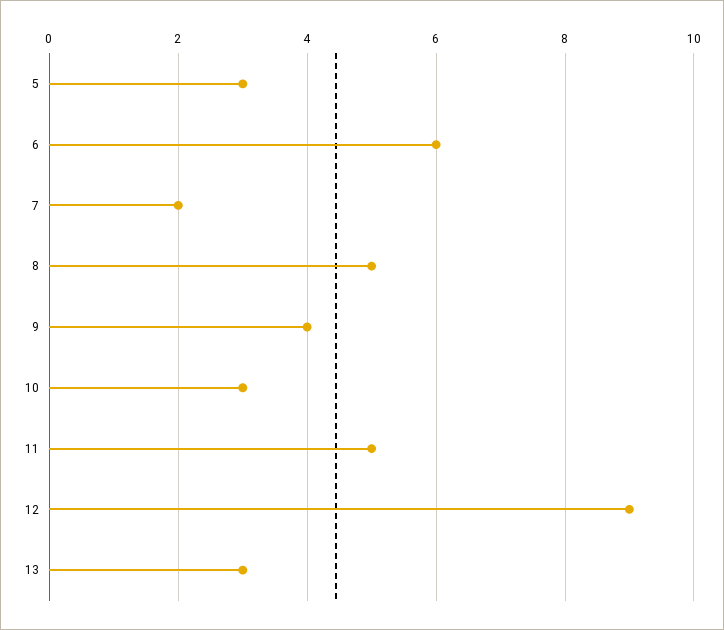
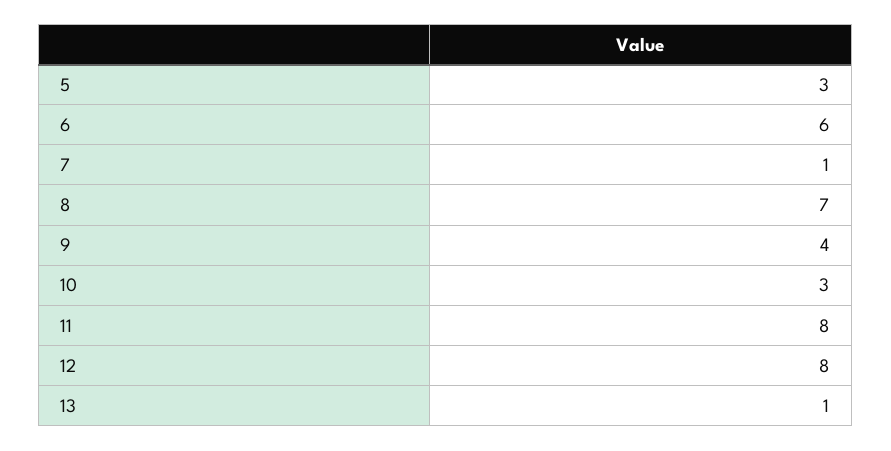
7: 2 -> 1
8: 5 -> 7
11: 5 -> 8
12: 9 -> 8
13: 3 -> 1

